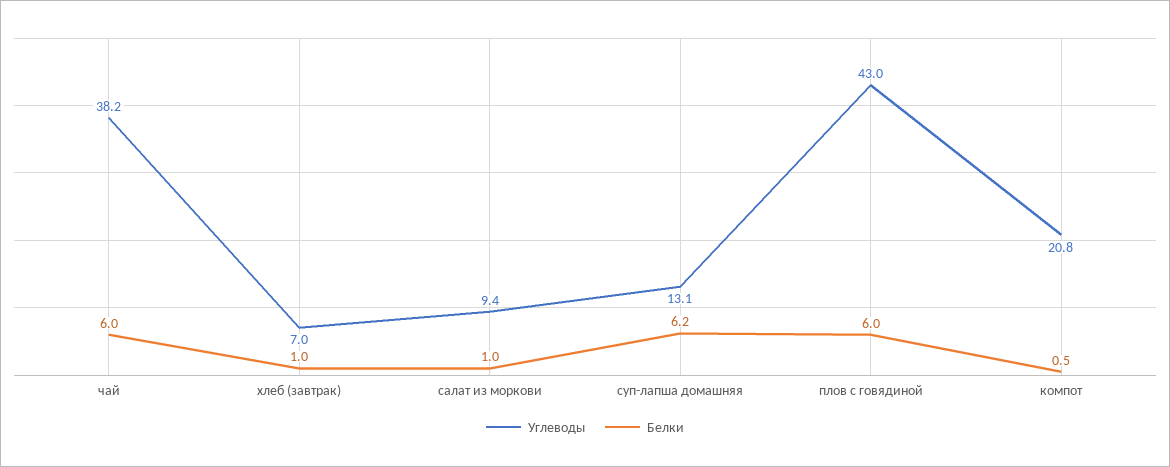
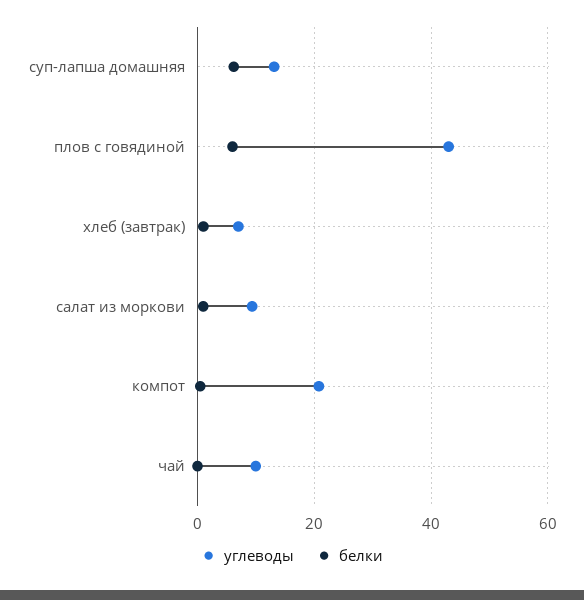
Углеводы, чай: 38.2 -> 10
Белки, чай: 6 -> 0

